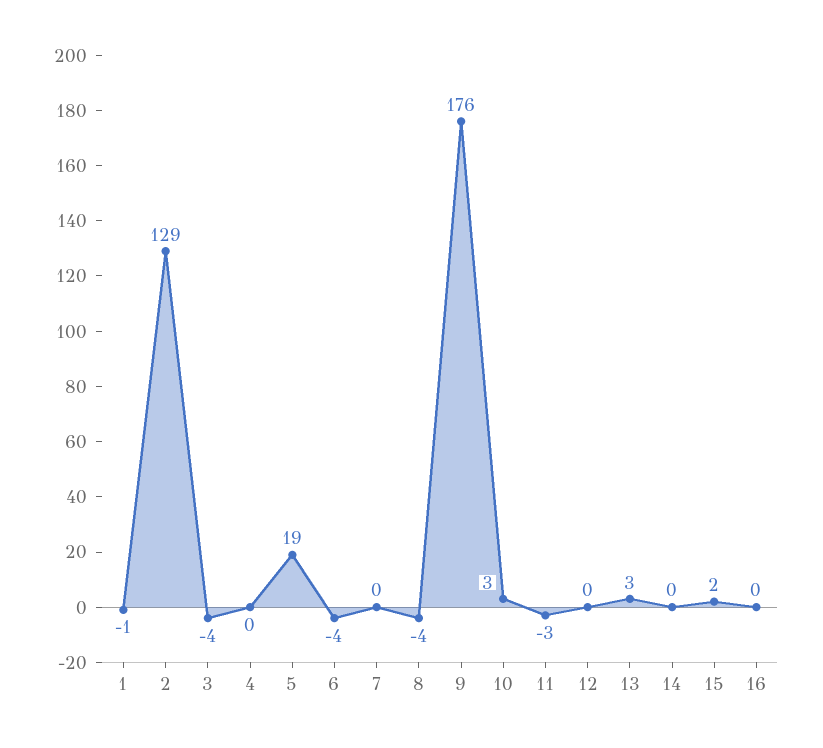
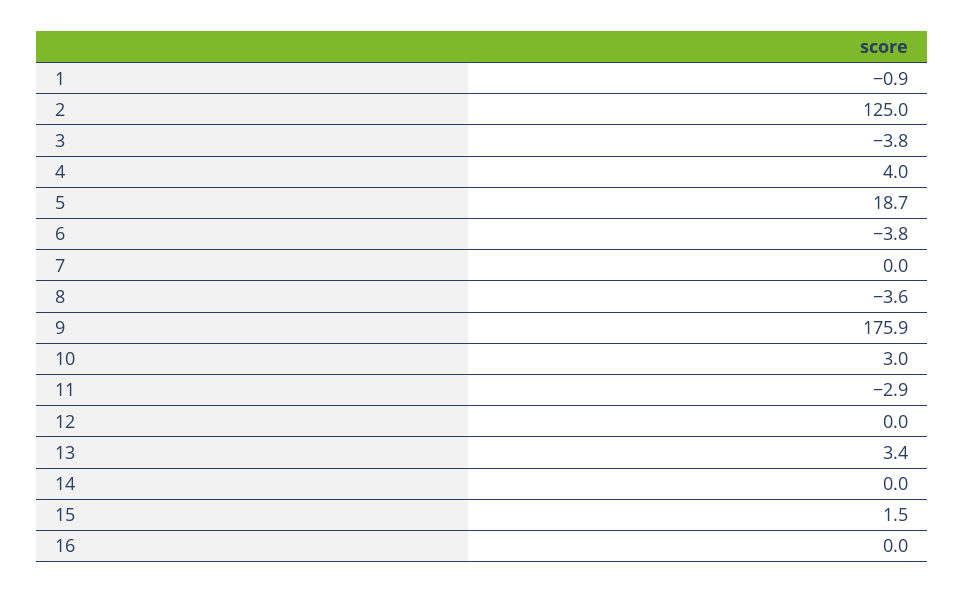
2: 129 -> 125
4: 0 -> 4

